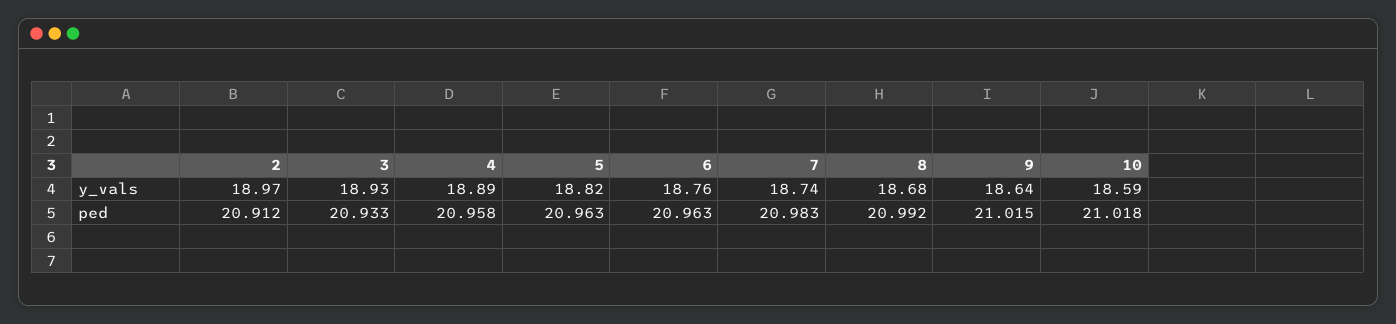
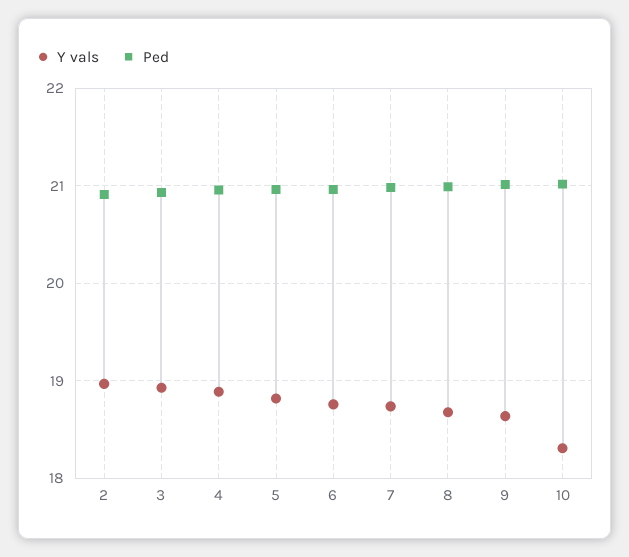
y_vals, 10: 18.59 -> 18.3

